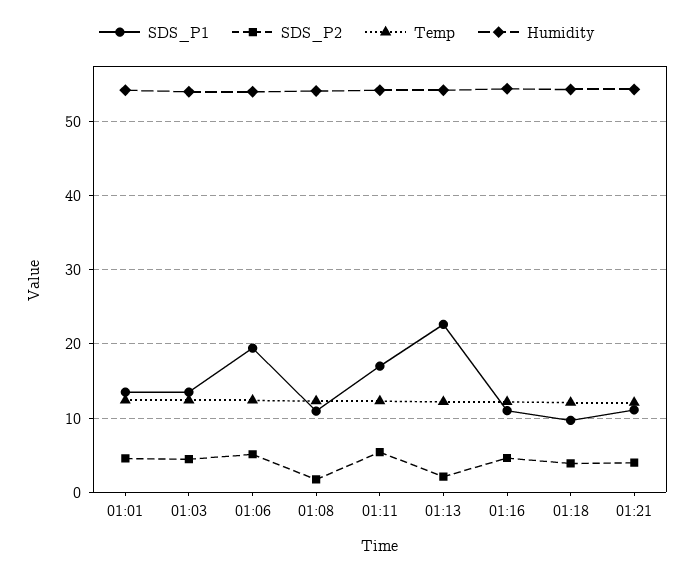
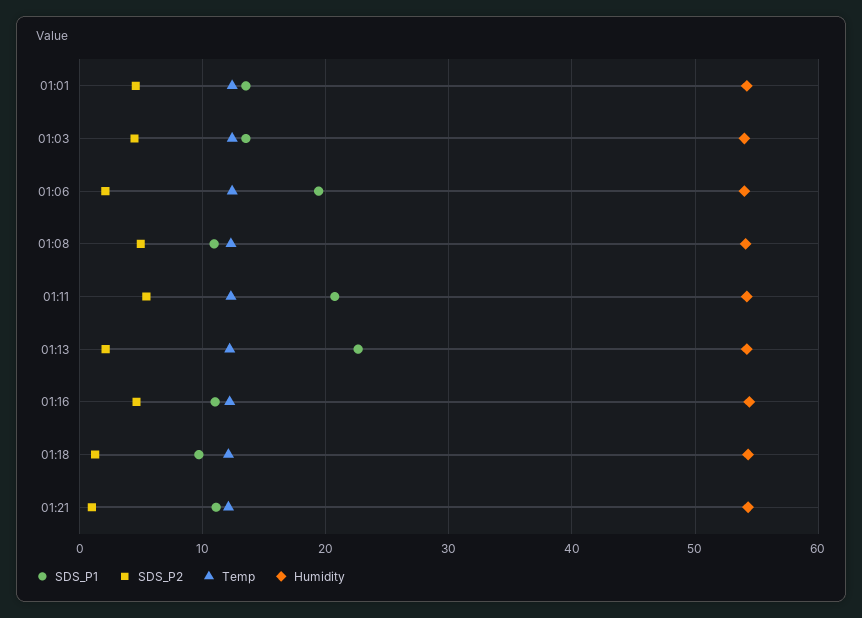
SDS_P2, 01:06: 5 -> 2
SDS_P2, 01:08: 2 -> 5
SDS_P1, 01:11: 17 -> 21
SDS_P2, 01:18: 4 -> 1
SDS_P2, 01:21: 4 -> 1

